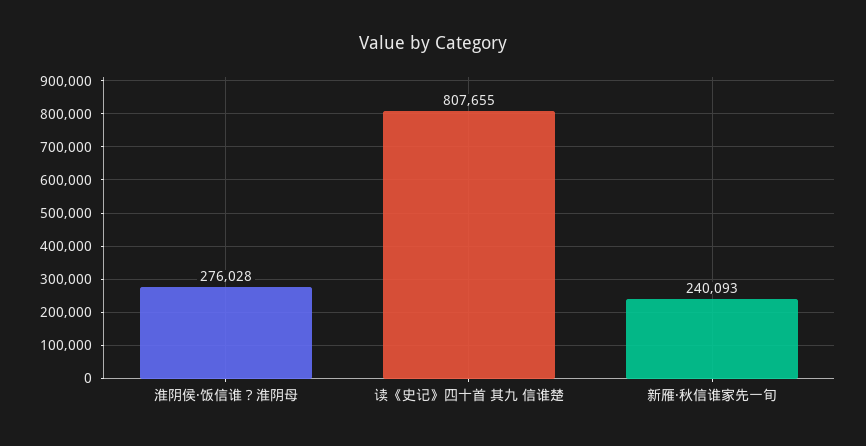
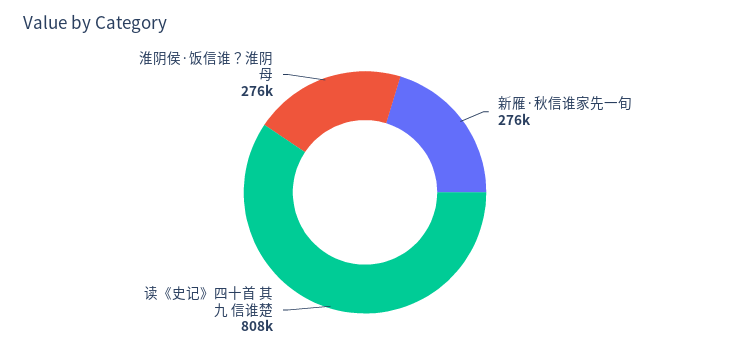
新雁·秋信谁家先一旬: 240093 -> 276000

